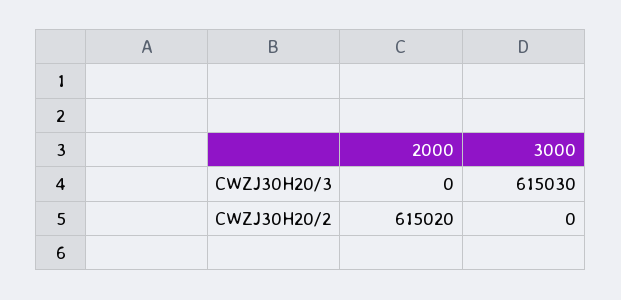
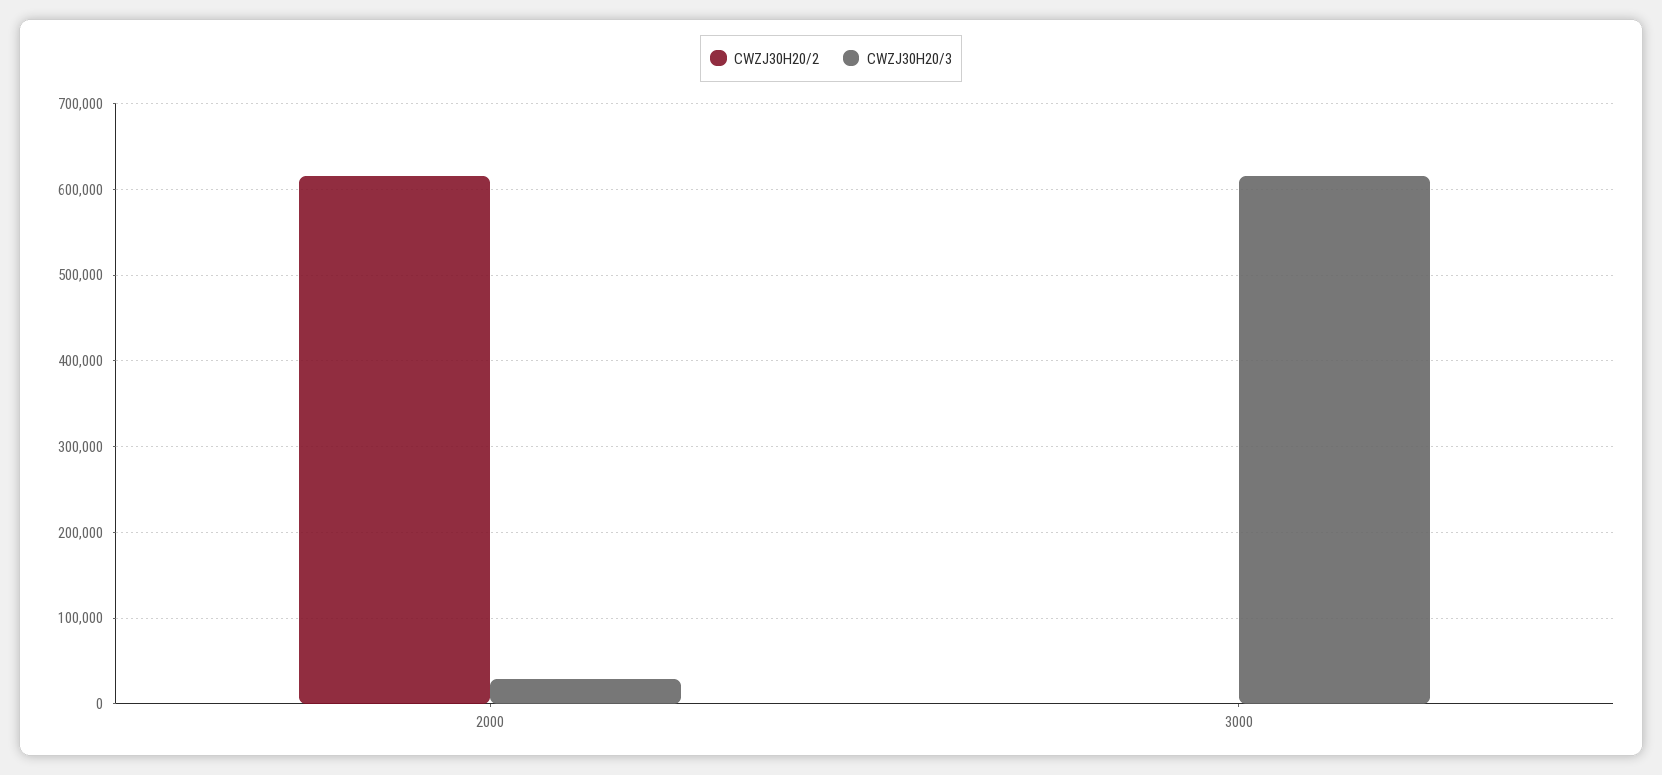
CWZJ30H20/3, 2000: 0 -> 30000

